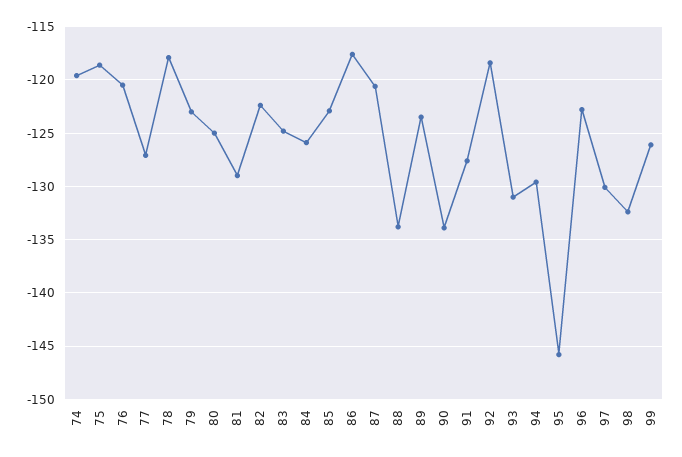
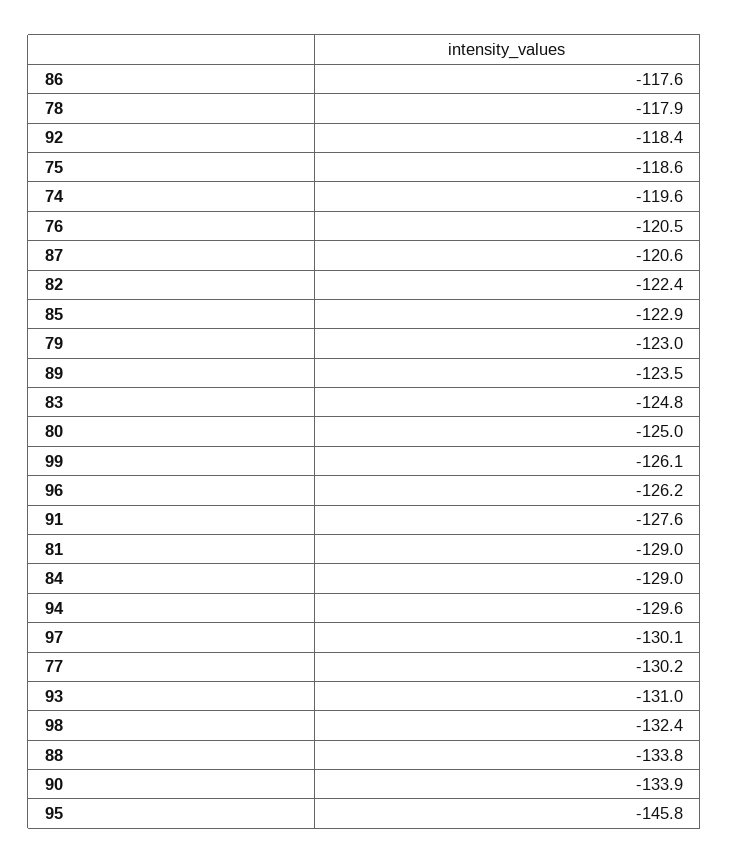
77: -127 -> -130.2
84: -126 -> -129
96: -123 -> -126.2

